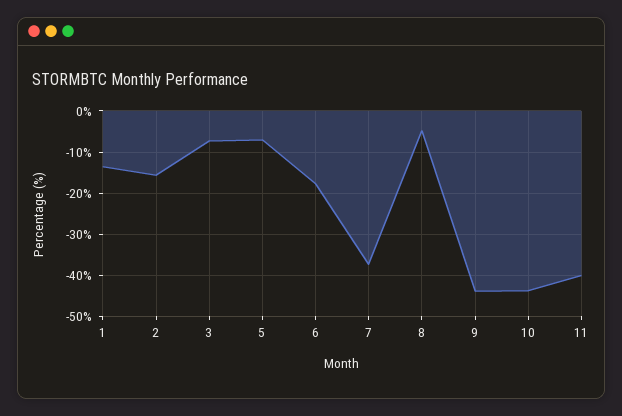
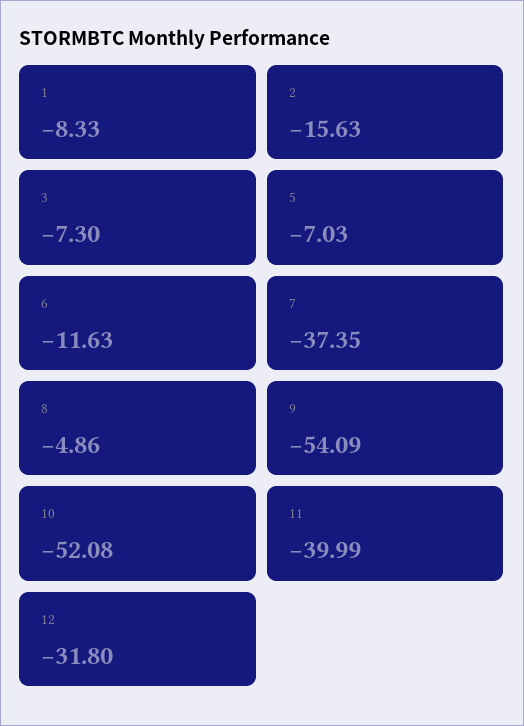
1: -14 -> -8.33
6: -18 -> -11.63
9: -44 -> -54.09
10: -44 -> -52.08
12: none -> -31.8

